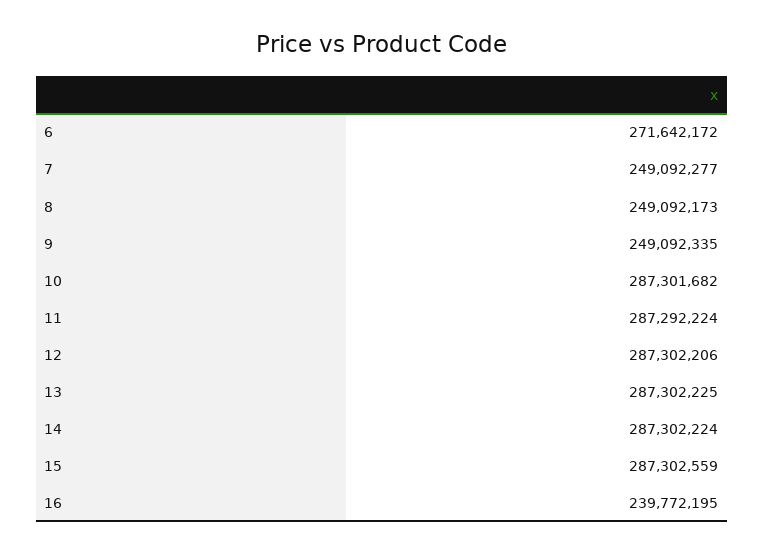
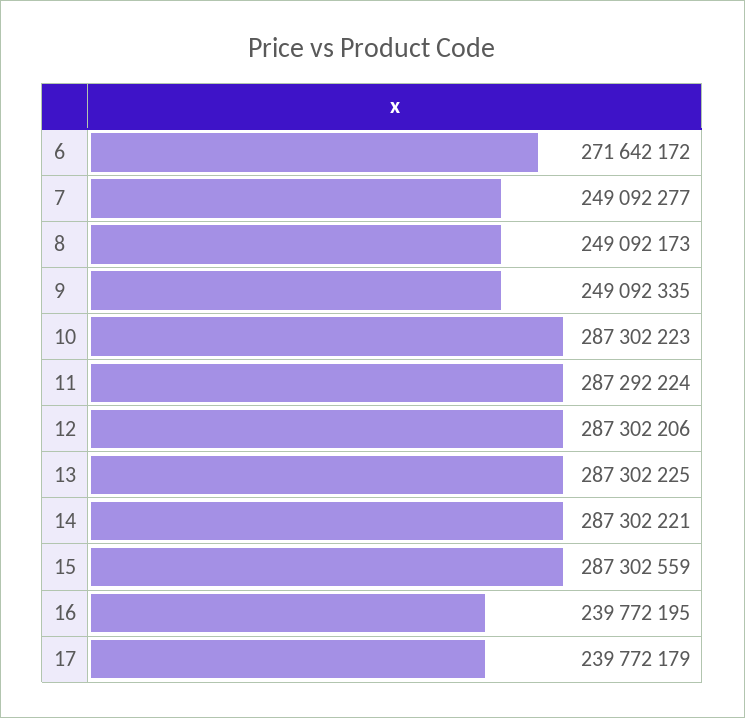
10: 287301682 -> 287302223
14: 287302224 -> 287302221
17: none -> 239772179

